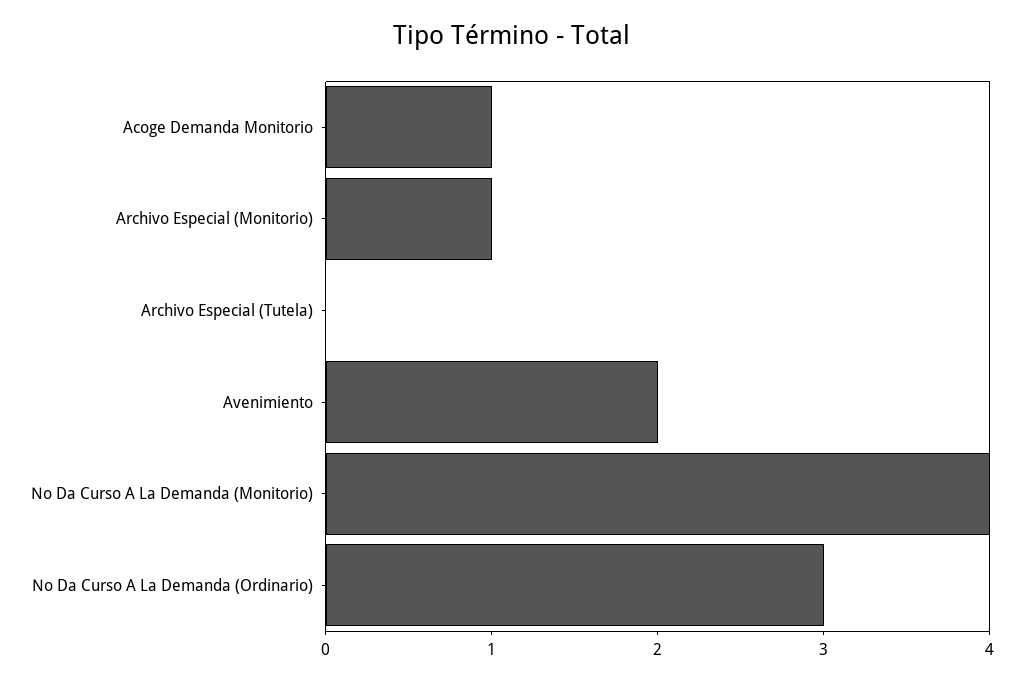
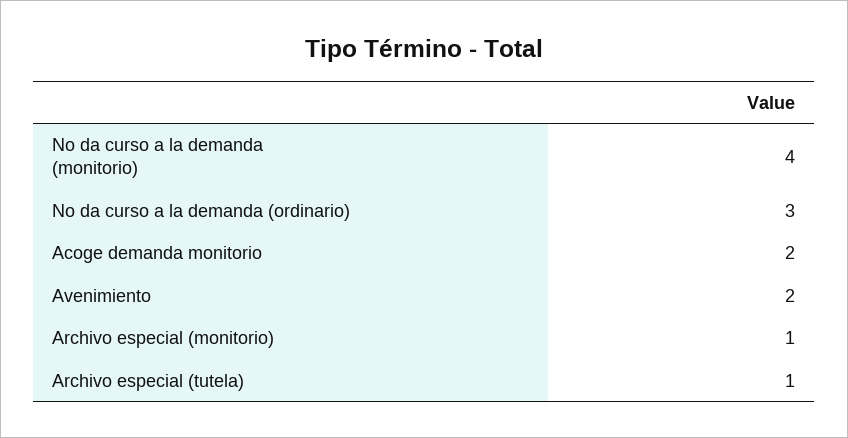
Acoge Demanda Monitorio: 1 -> 2
Archivo Especial (Tutela): 0 -> 1

